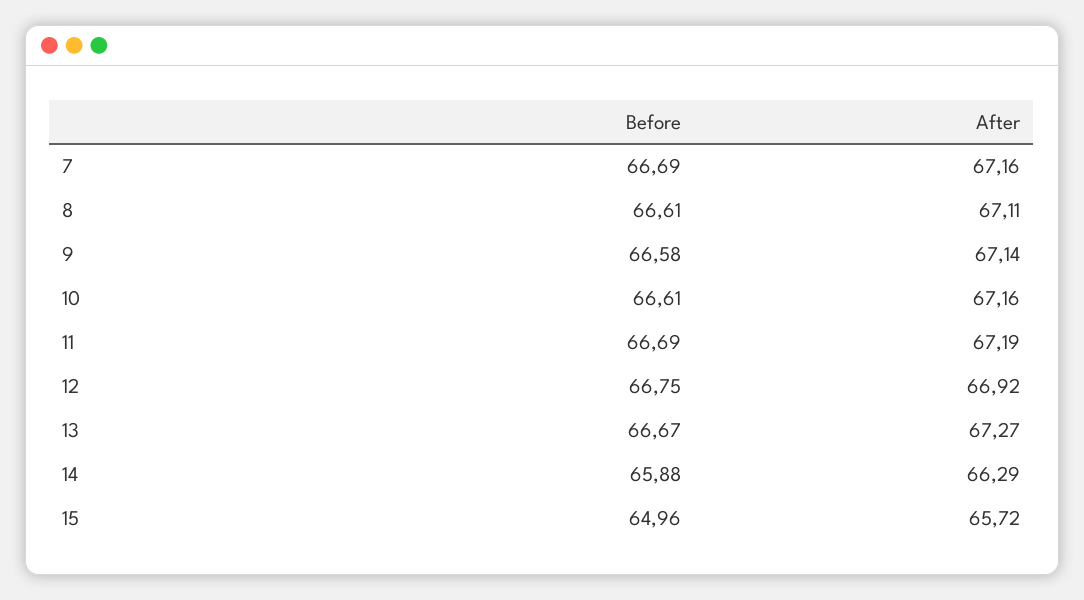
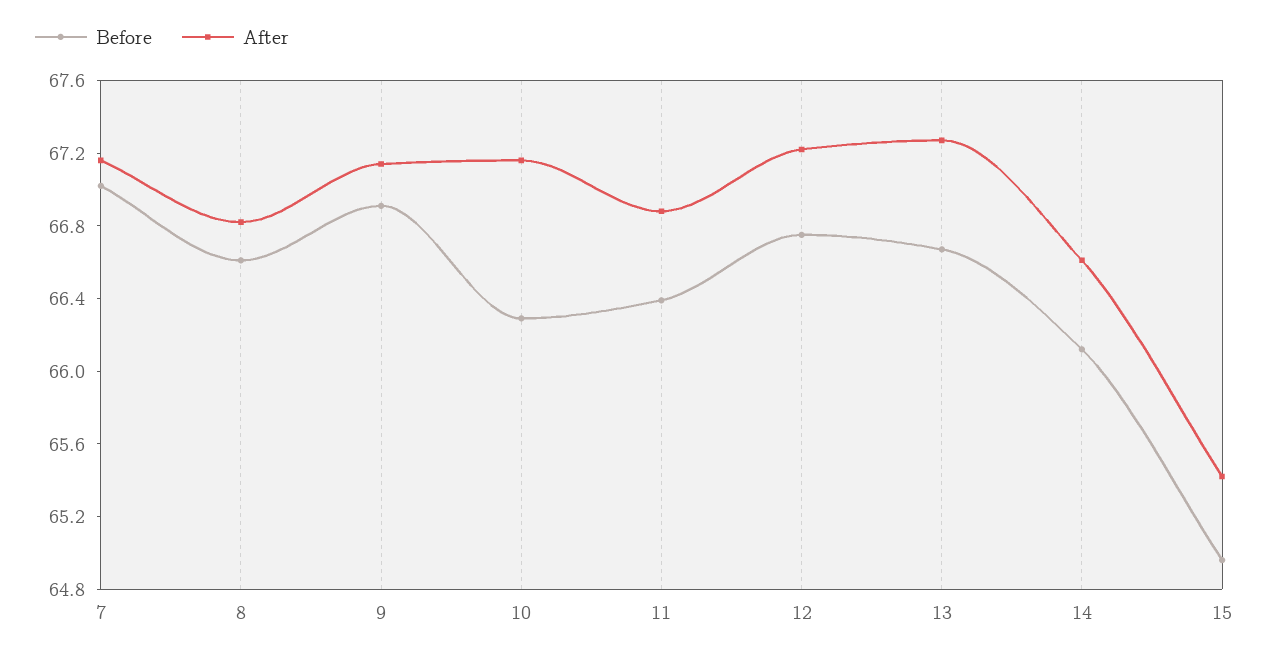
Before, 7: 66.69 -> 67
After, 8: 67.11 -> 66.8
Before, 9: 66.58 -> 66.9
Before, 10: 66.61 -> 66.3
Before, 11: 66.69 -> 66.4
After, 11: 67.19 -> 66.9
After, 12: 66.92 -> 67.2
Before, 14: 65.88 -> 66.1
After, 14: 66.29 -> 66.6
After, 15: 65.72 -> 65.4

